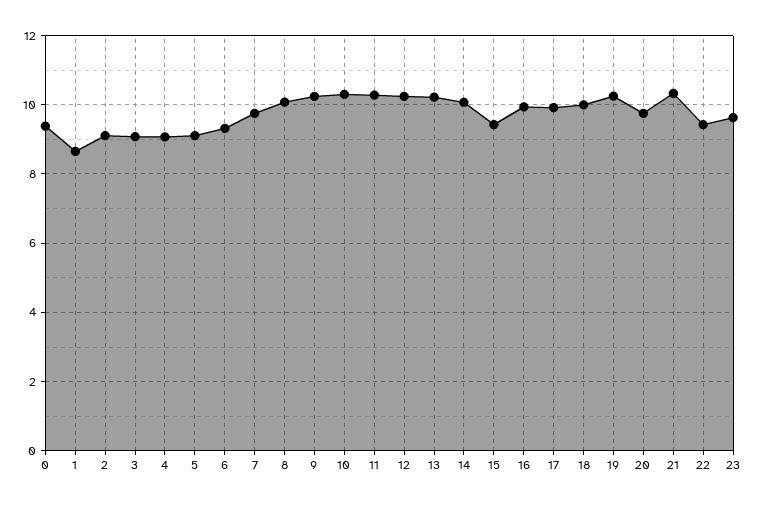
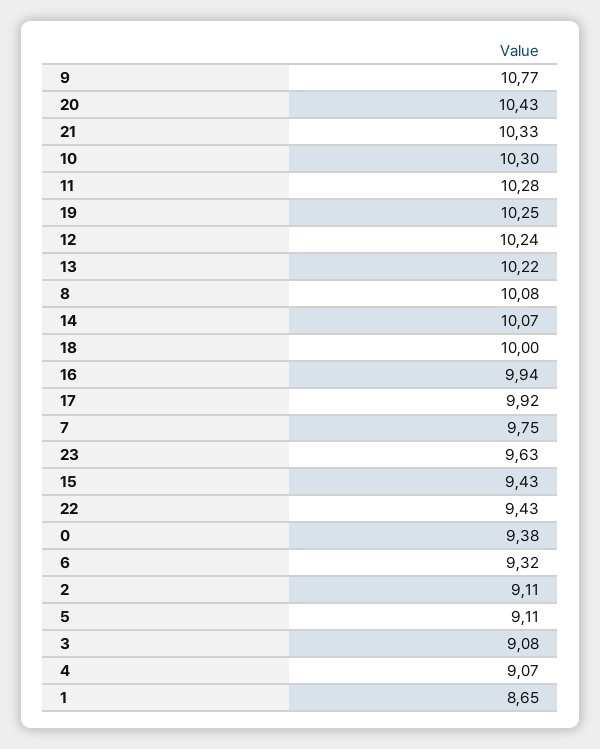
9: 10.2 -> 10.77
20: 9.8 -> 10.43

